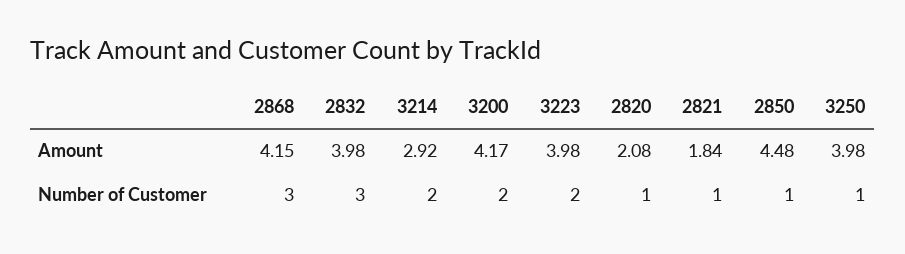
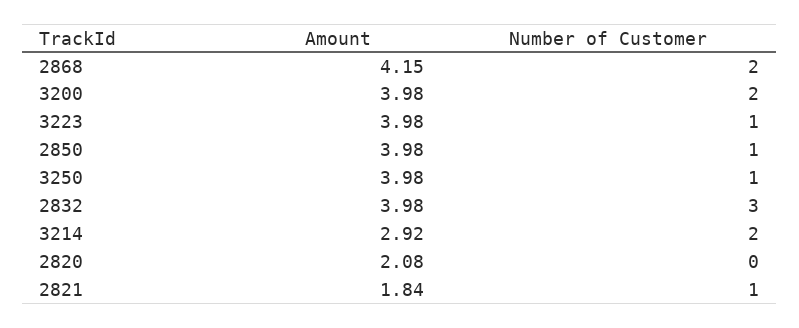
3200, Amount: 4.17 -> 3.98
2850, Amount: 4.48 -> 3.98
2868, Number of Customer: 3 -> 2
3223, Number of Customer: 2 -> 1
2820, Number of Customer: 1 -> 0

